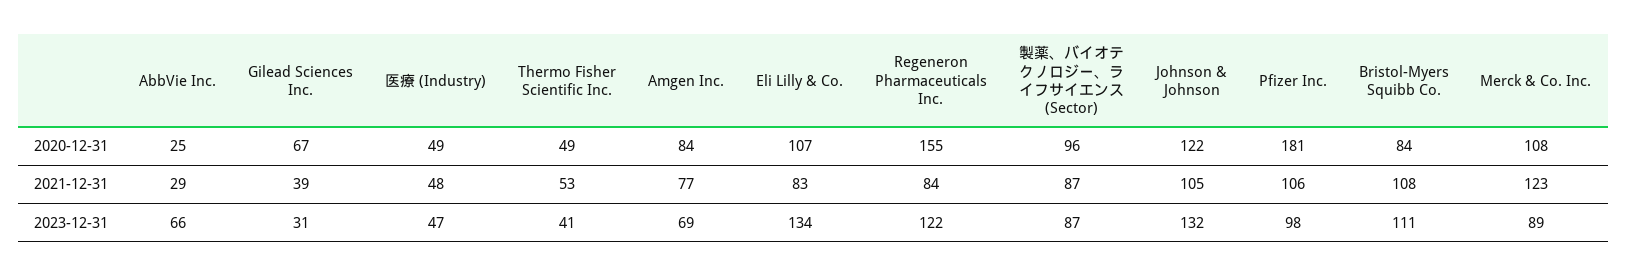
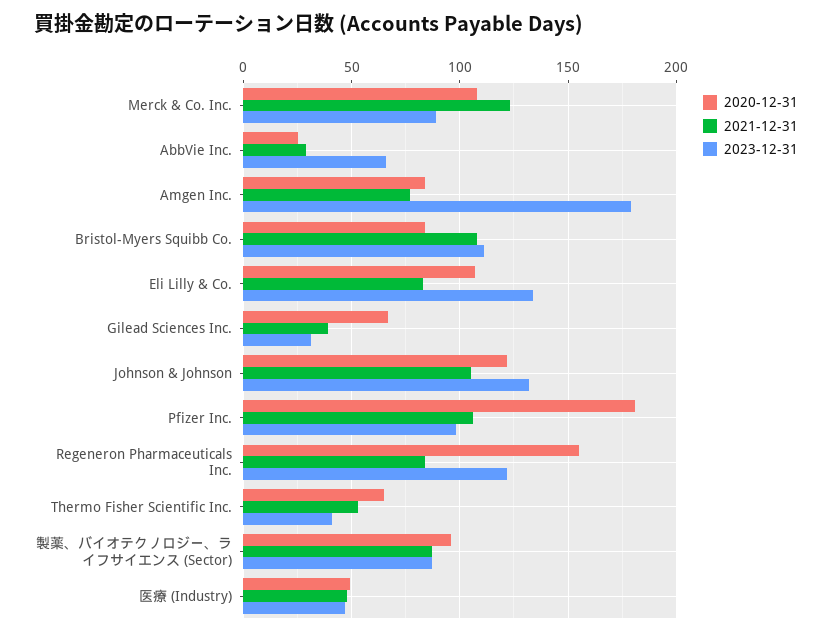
2020-12-31, Thermo Fisher Scientific Inc.: 49 -> 65
2023-12-31, Amgen Inc.: 69 -> 180

